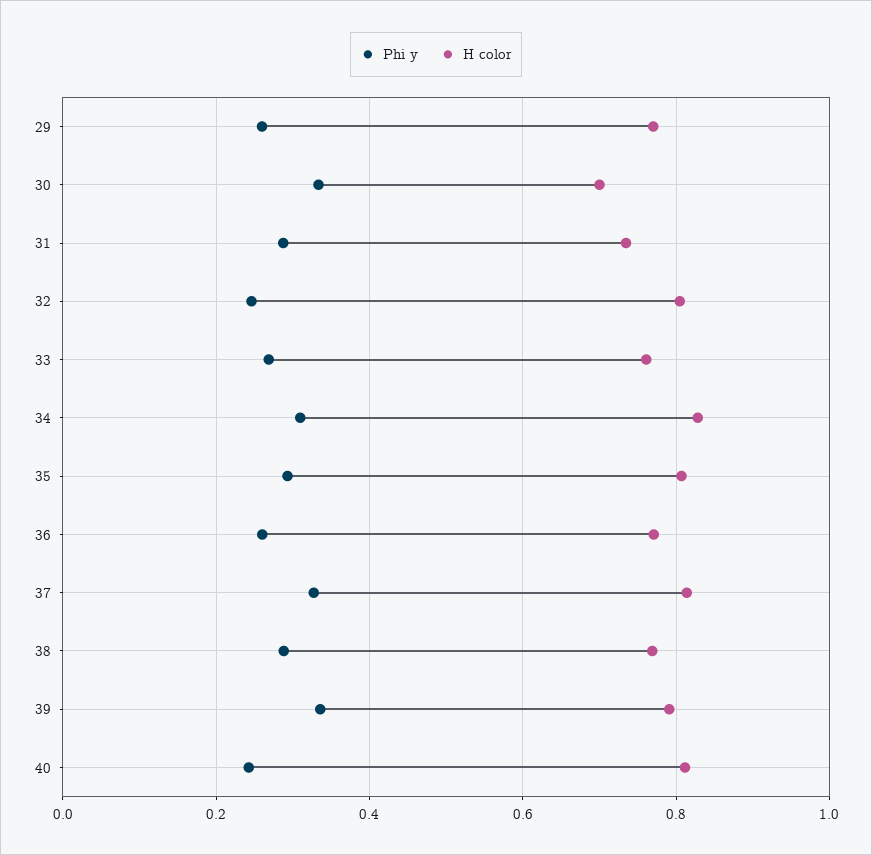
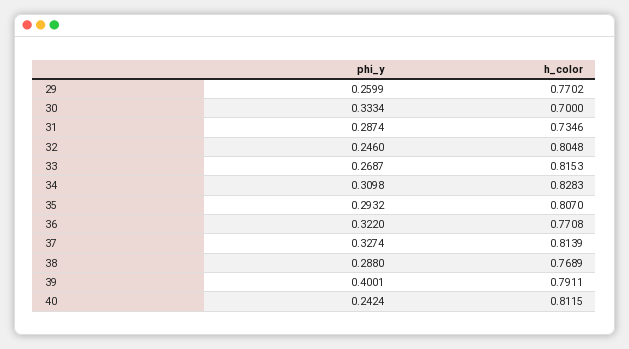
H color, 33: 0.76 -> 0.8153
Phi y, 36: 0.26 -> 0.322
Phi y, 39: 0.34 -> 0.4001

